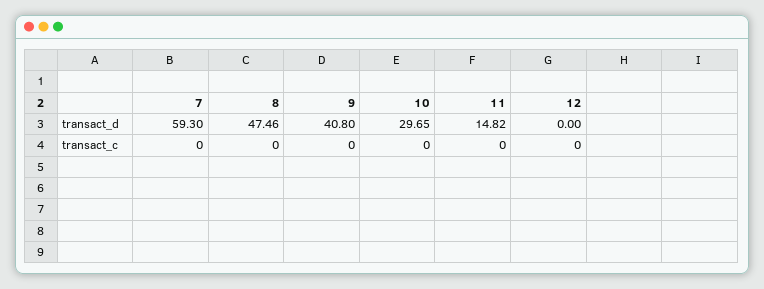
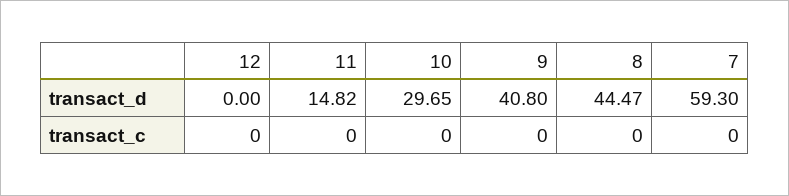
8, transact_d: 47.46 -> 44.47

